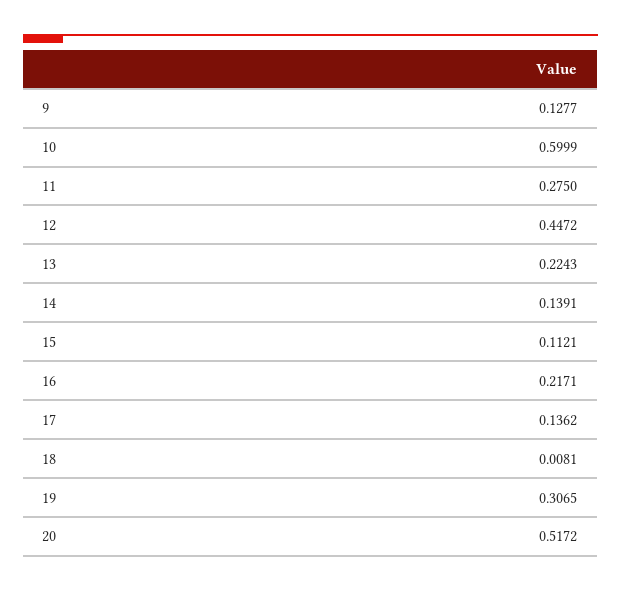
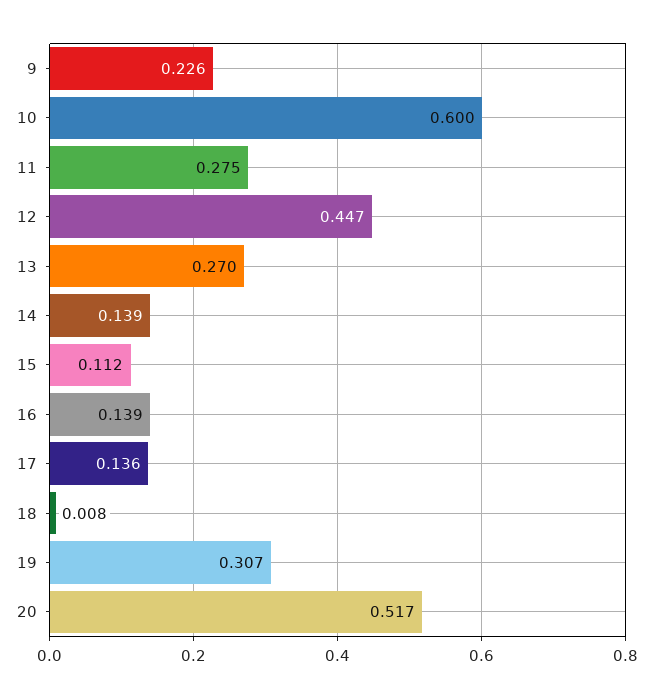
9: 0.1277 -> 0.226
13: 0.2243 -> 0.27
16: 0.2171 -> 0.139

